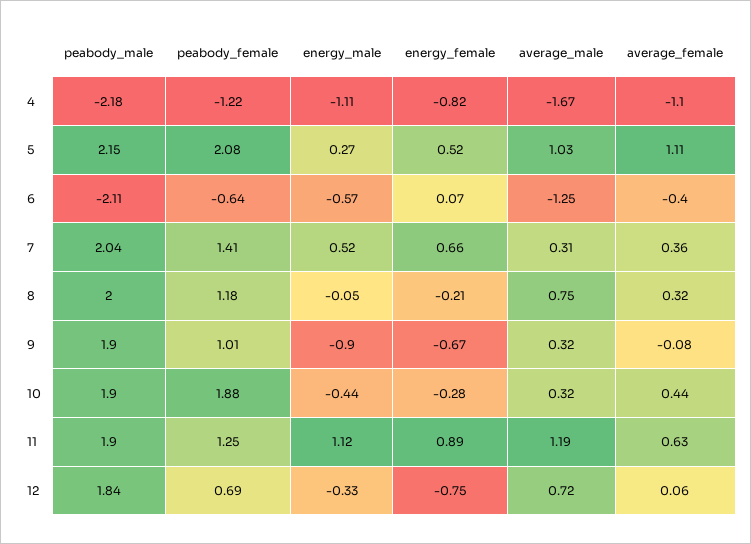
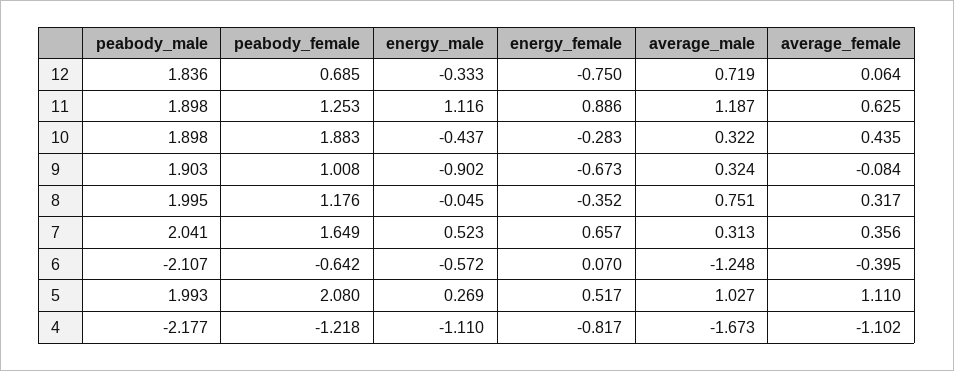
peabody_male, 5: 2.15 -> 1.993
peabody_female, 7: 1.41 -> 1.649
energy_female, 8: -0.21 -> -0.352

